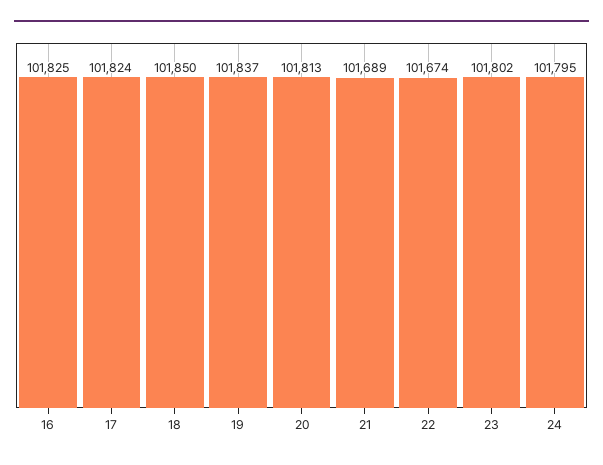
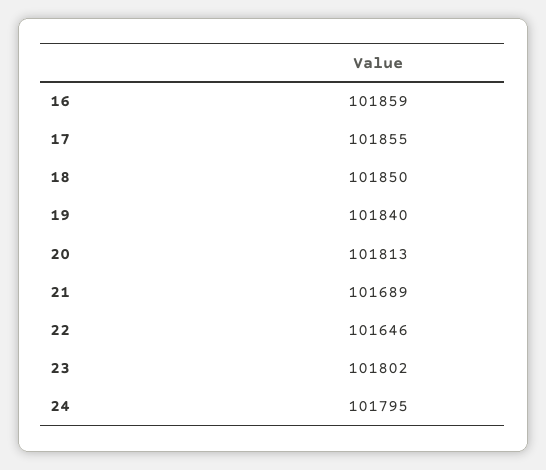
16: 101825 -> 101859
17: 101824 -> 101855
19: 101837 -> 101840
22: 101674 -> 101646

